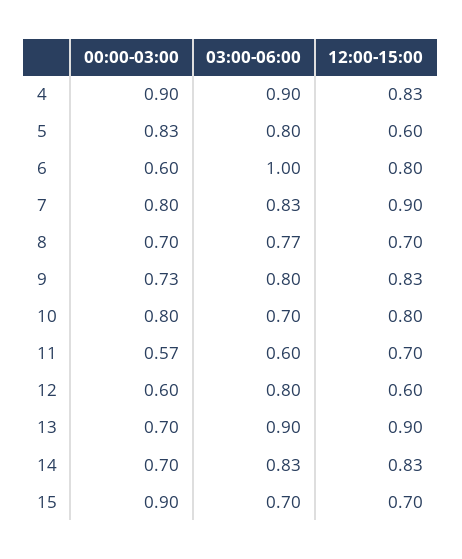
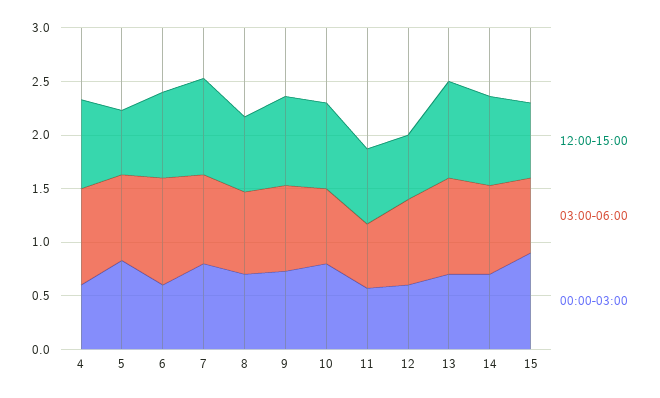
00:00-03:00, 4: 0.9 -> 0.6

